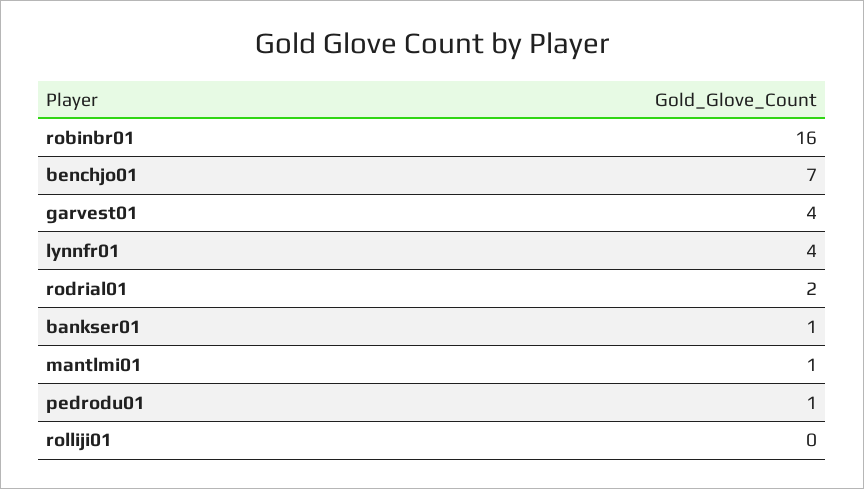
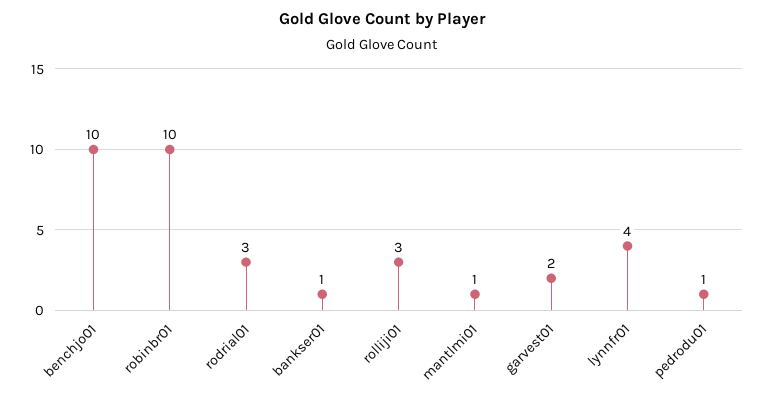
robinbr01: 16 -> 10
benchjo01: 7 -> 10
garvest01: 4 -> 2
rodrial01: 2 -> 3
rolliji01: 0 -> 3

